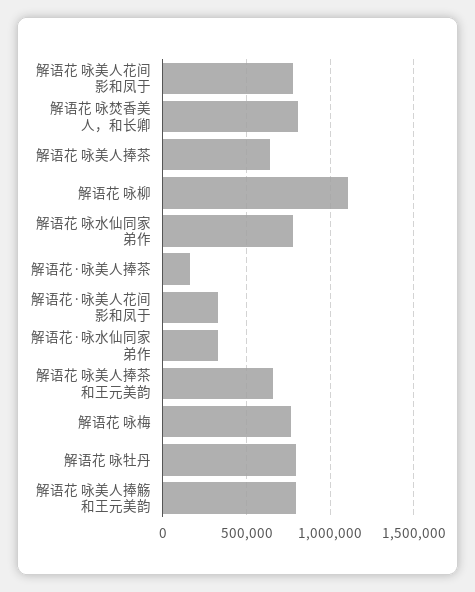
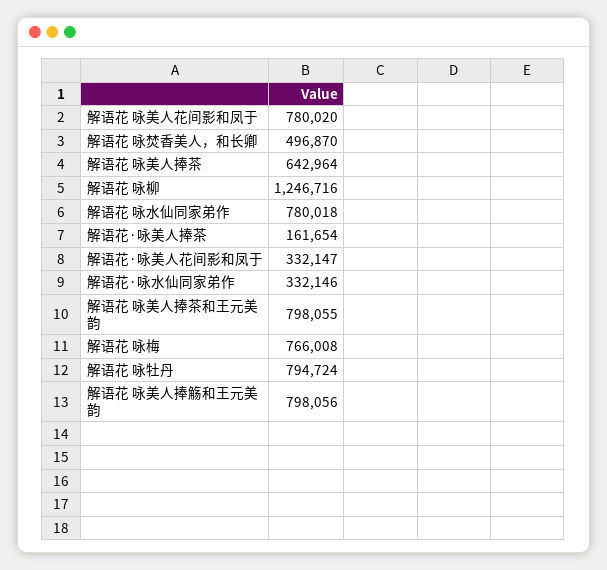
解语花 咏焚香美人，和长卿: 800000 -> 496870
解语花 咏柳: 1100000 -> 1246716
解语花 咏美人捧茶和王元美韵: 650000 -> 798055

